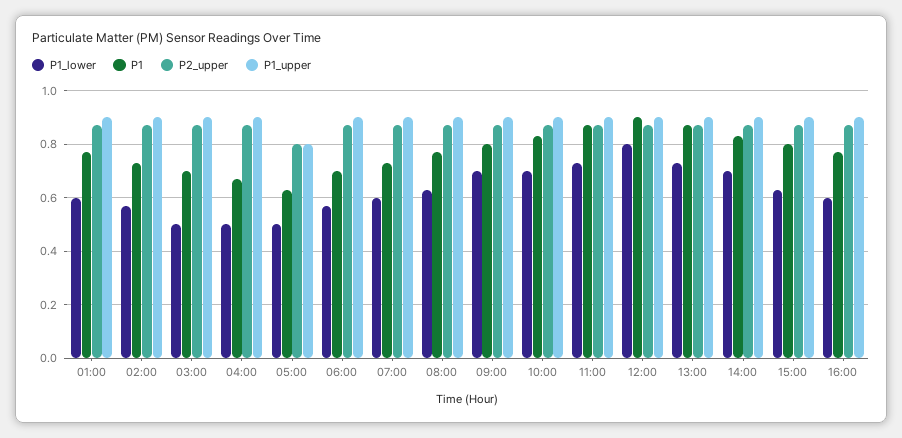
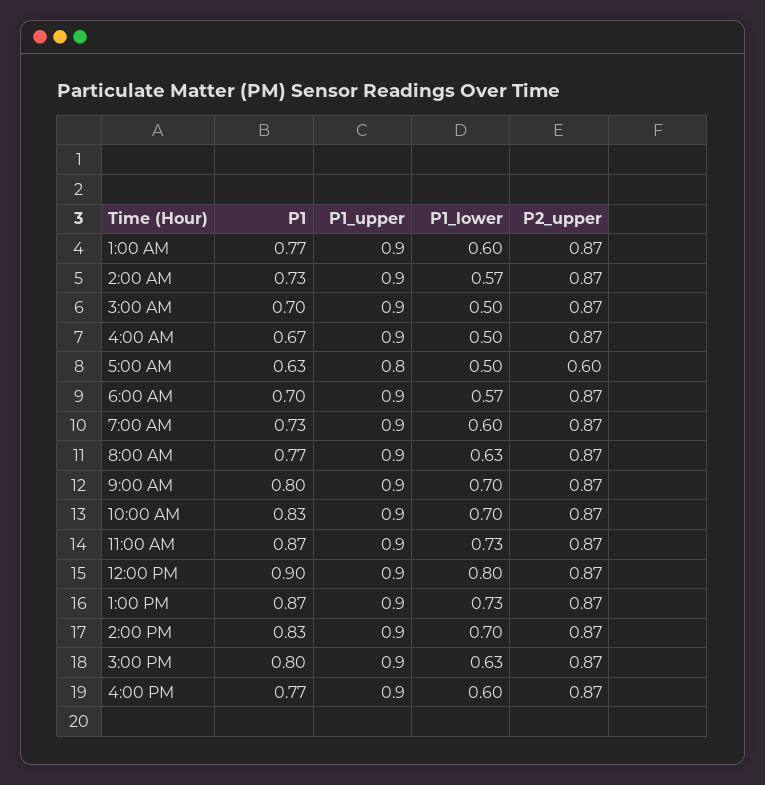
P2_upper, 05:00: 0.8 -> 0.6

